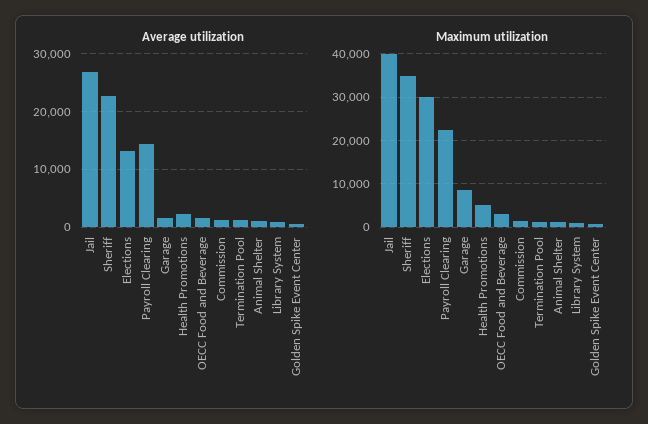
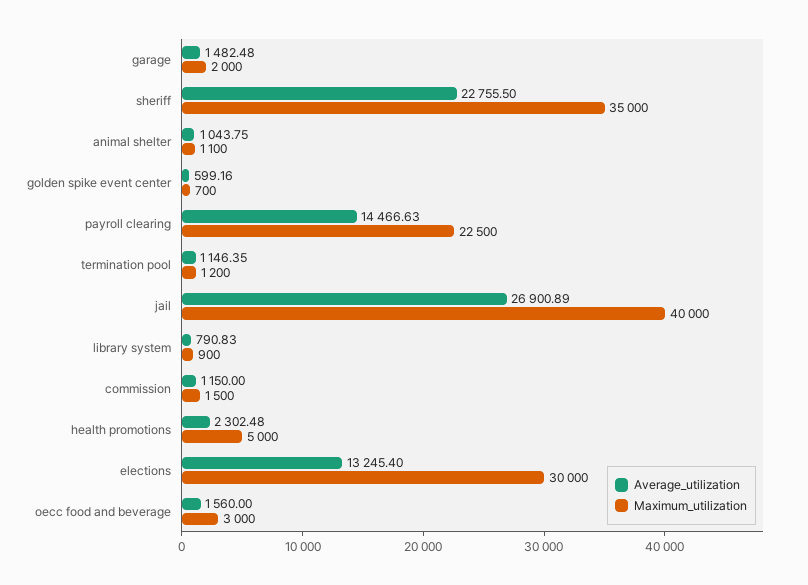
Maximum utilization, Garage: 8000 -> 2000

